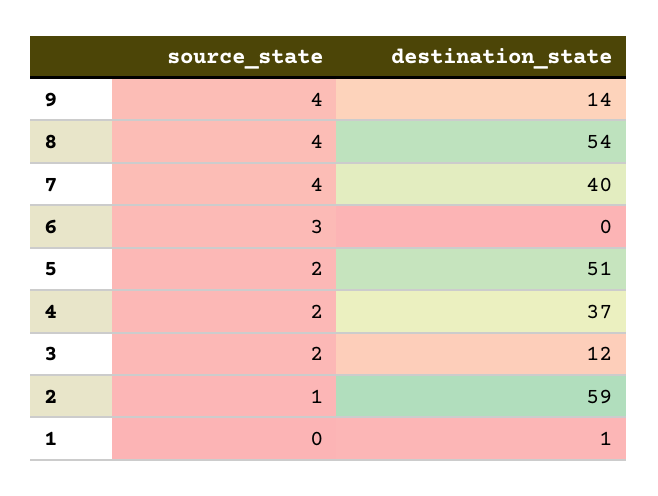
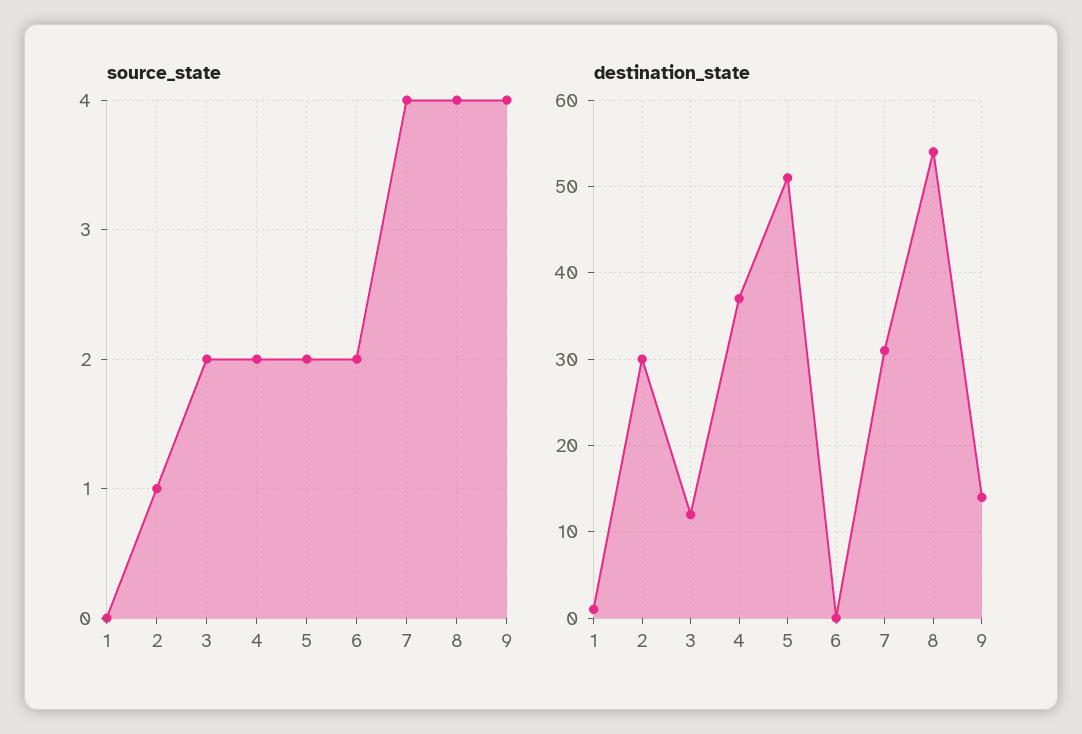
destination_state, 7: 40 -> 31
source_state, 6: 3 -> 2
destination_state, 2: 59 -> 30

